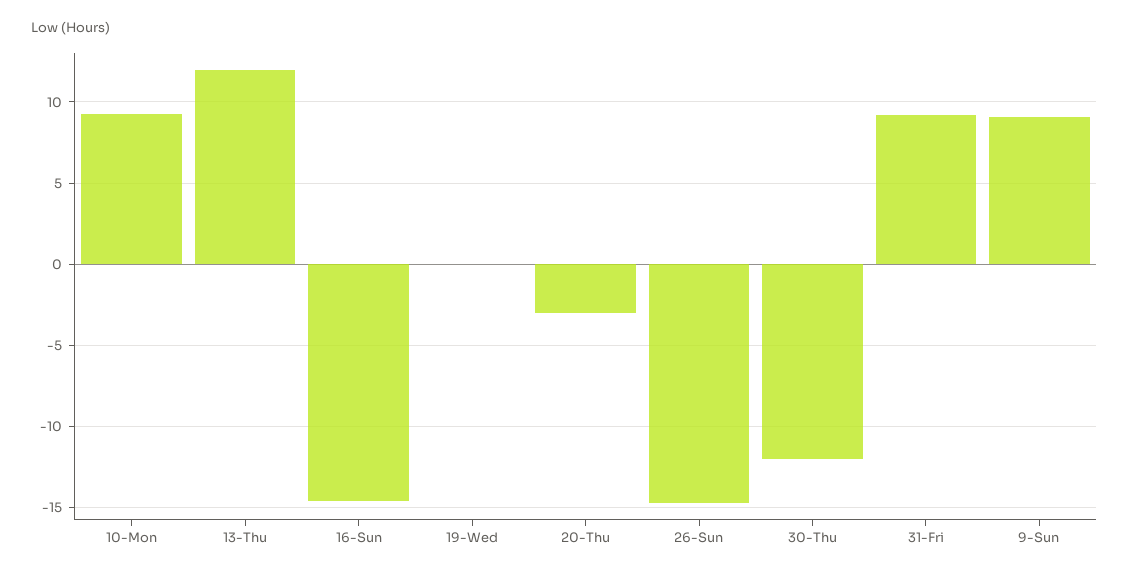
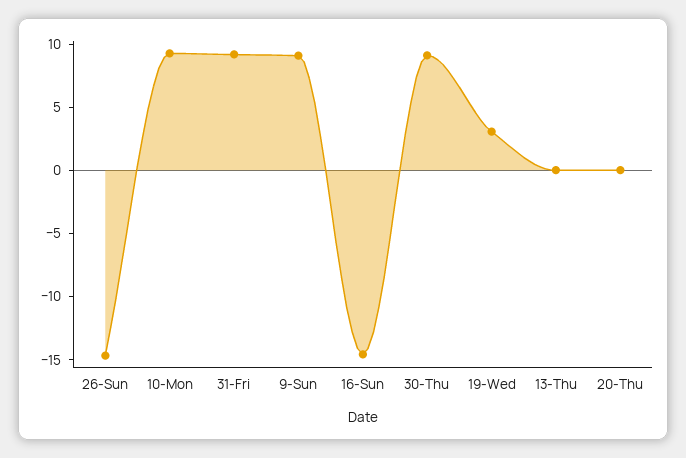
13-Thu: 12 -> 0
19-Wed: 0 -> 3
20-Thu: -3 -> 0
30-Thu: -12 -> 9

